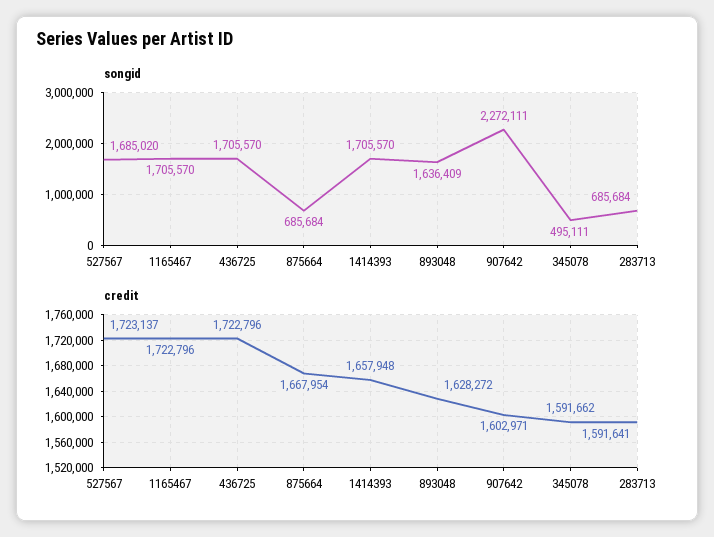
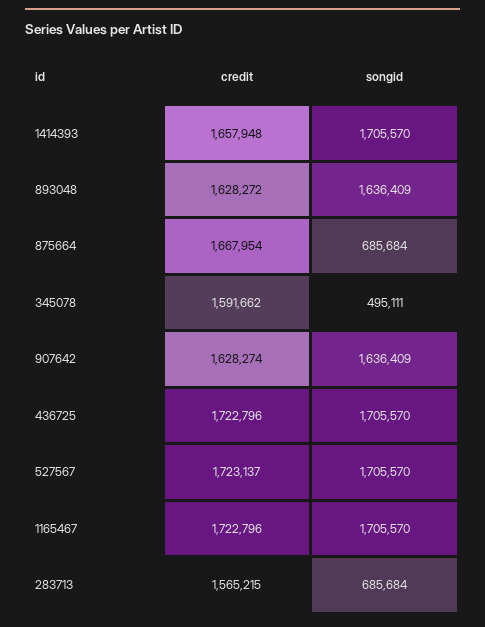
songid, 527567: 1685020 -> 1705570
songid, 907642: 2272111 -> 1636409
credit, 907642: 1602971 -> 1628274
credit, 283713: 1591641 -> 1565215

